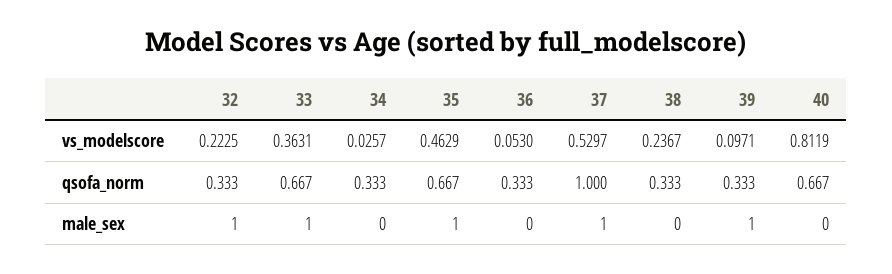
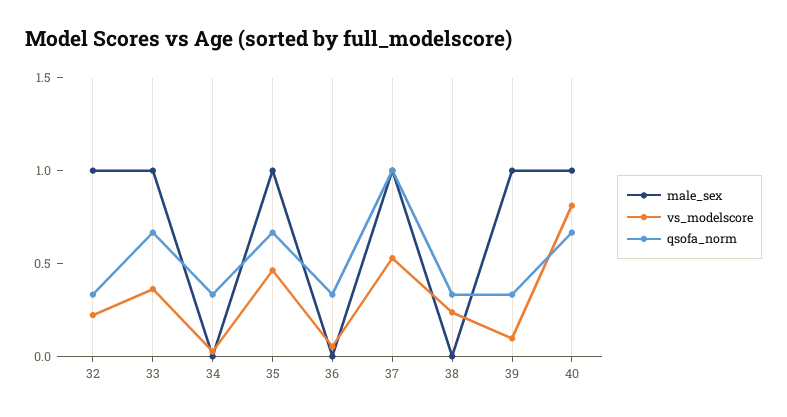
male_sex, 40: 0 -> 1

